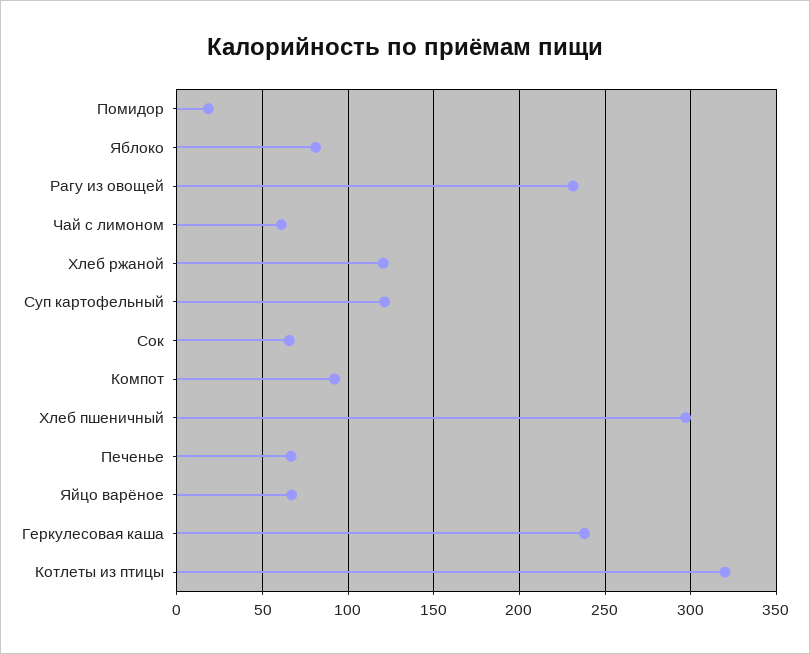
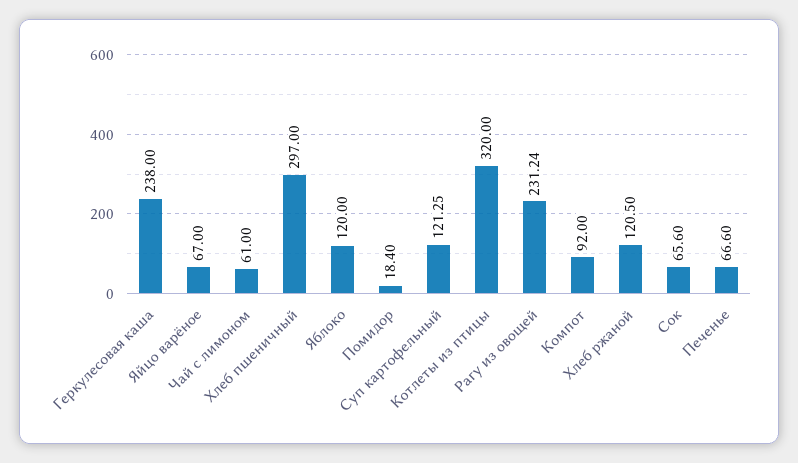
Яблоко: 80 -> 120

